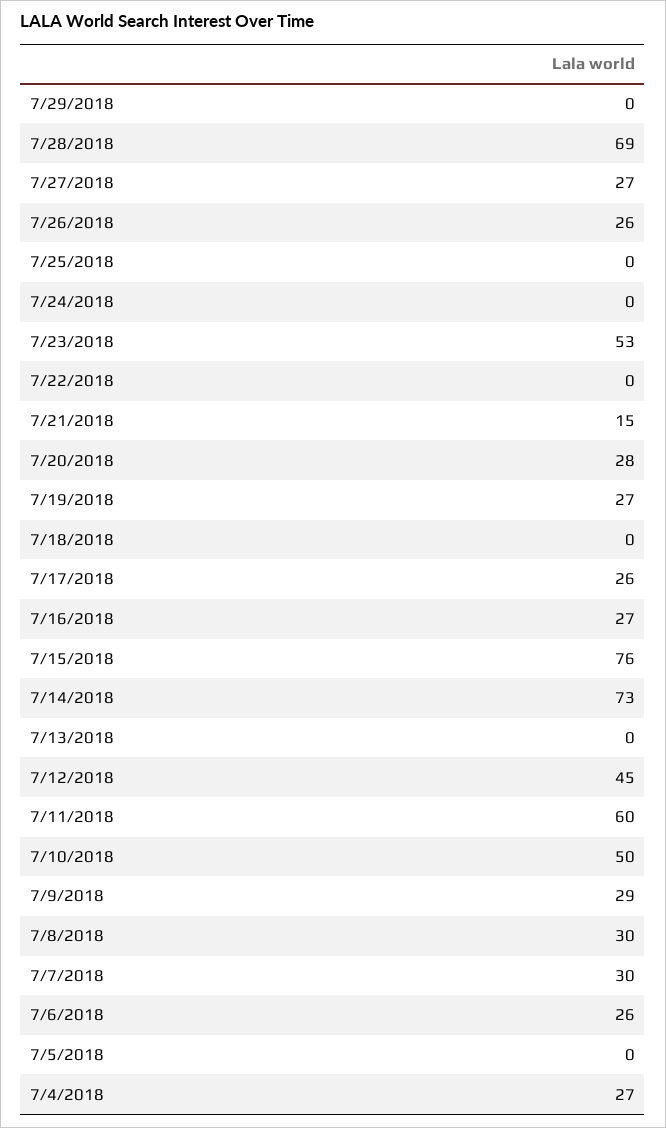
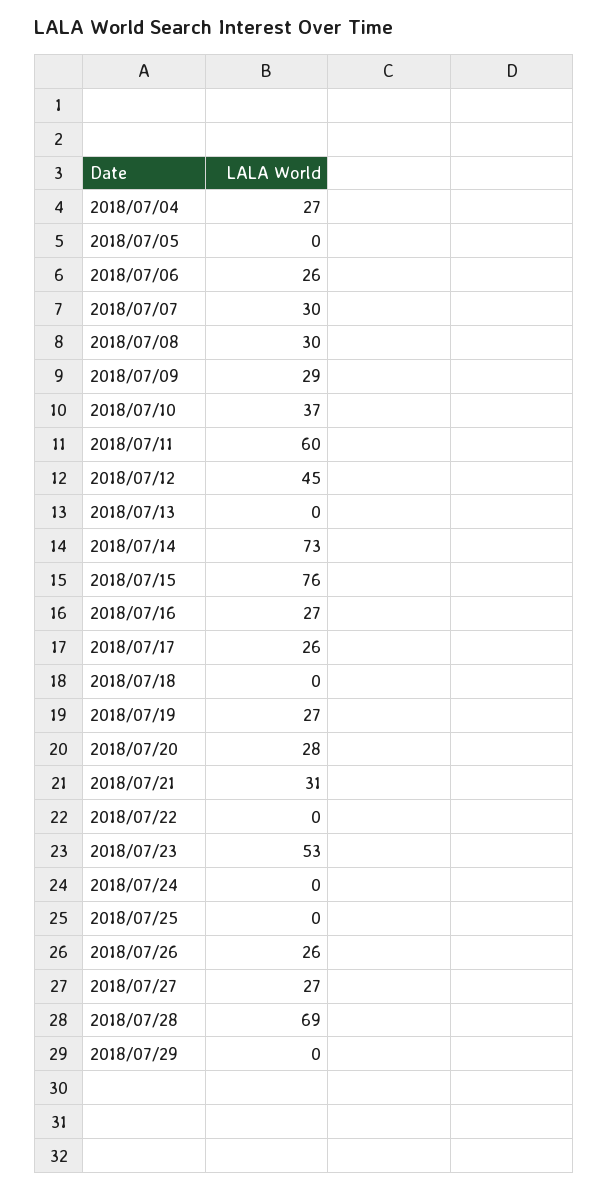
7/21/2018: 15 -> 31
7/10/2018: 50 -> 37

